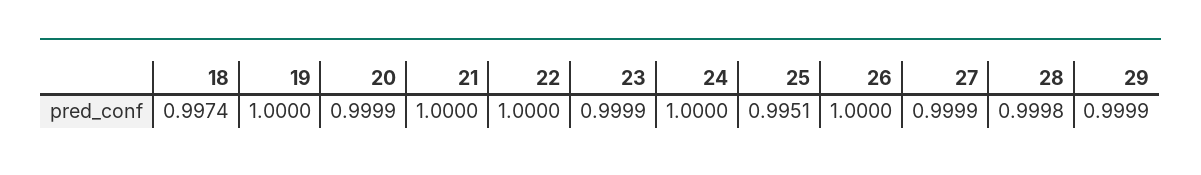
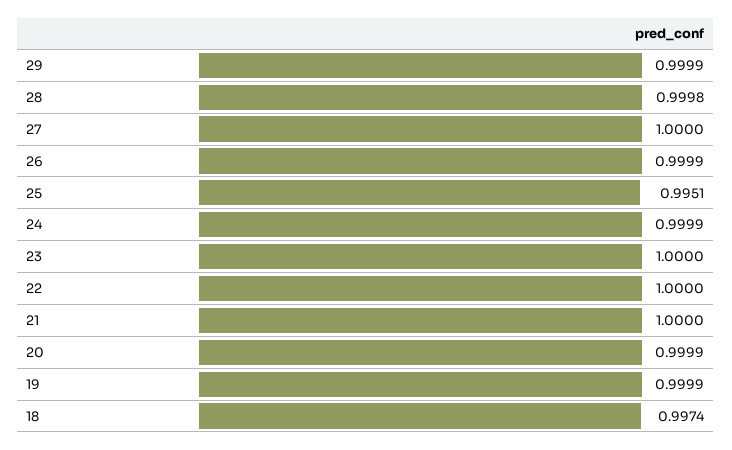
19: 1 -> 0.9999
23: 0.9999 -> 1
24: 1 -> 0.9999
26: 1 -> 0.9999
27: 0.9999 -> 1

